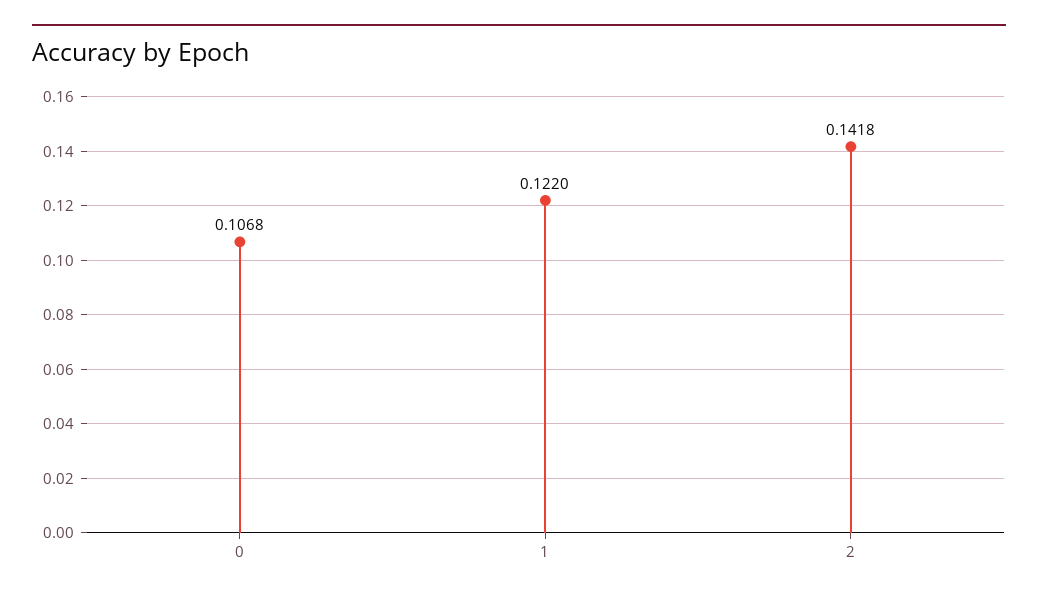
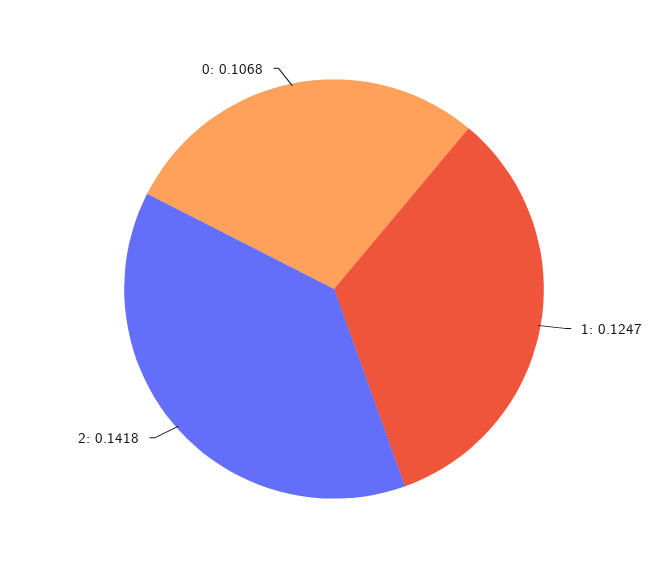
1: 0.122 -> 0.1247

